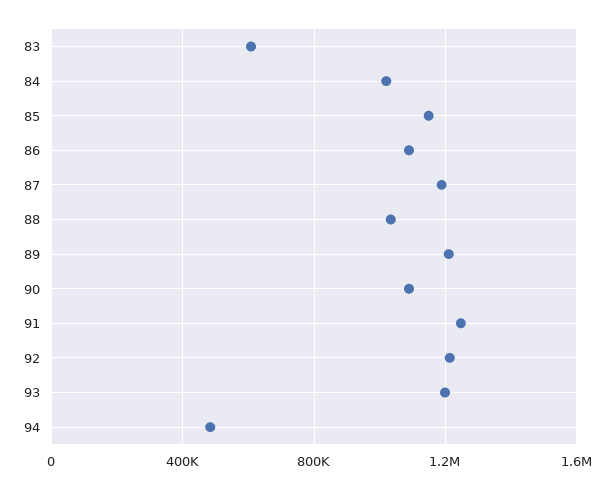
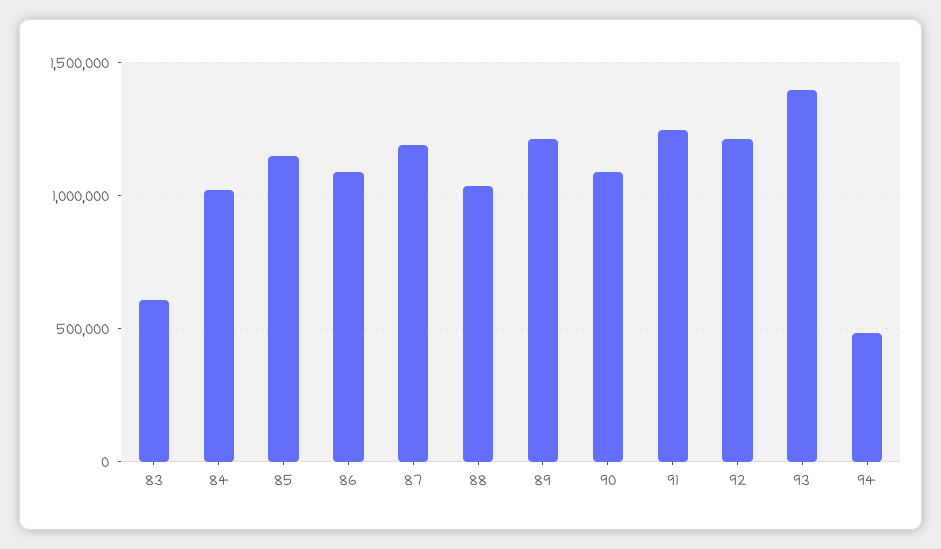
93: 1200000 -> 1400000

